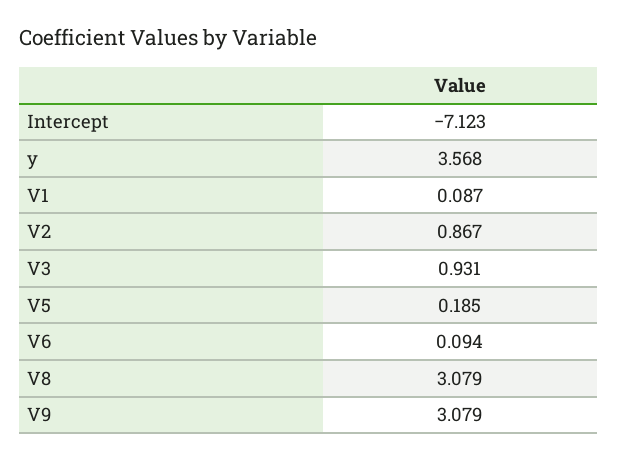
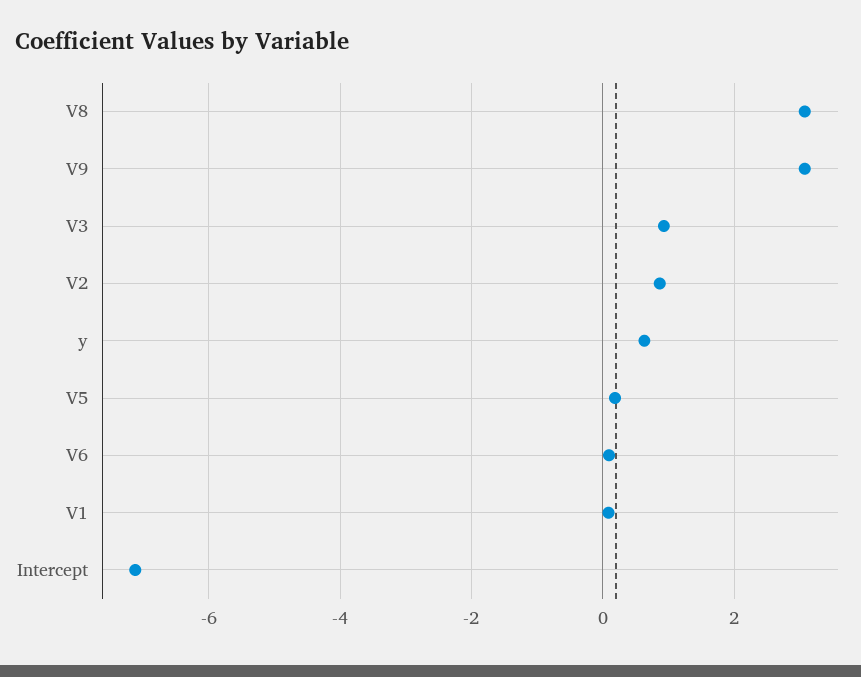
y: 3.568 -> 0.6

